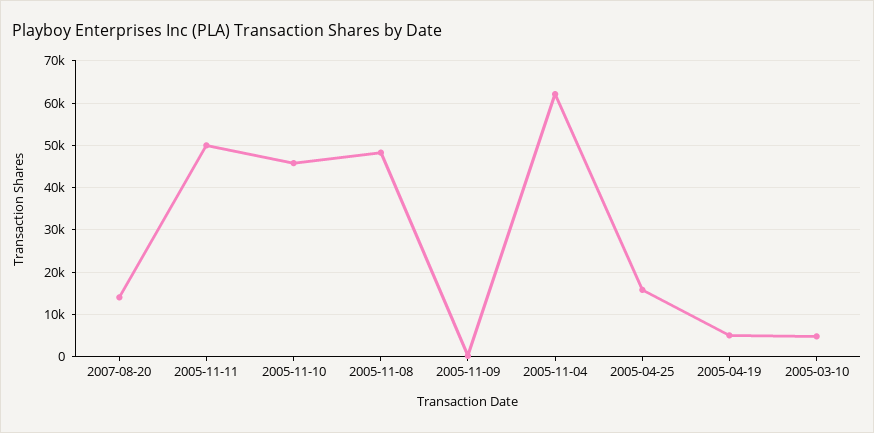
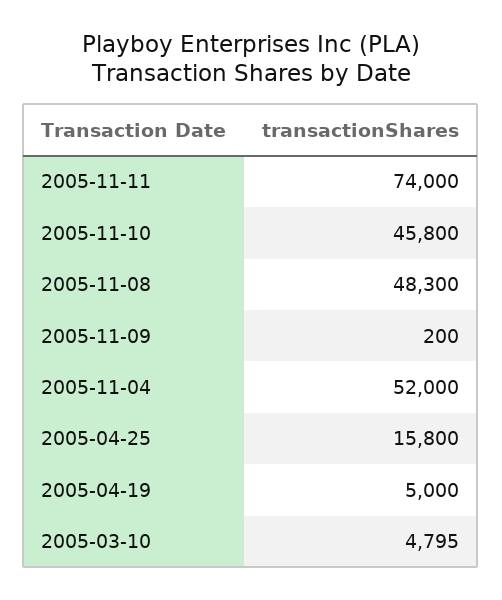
2007-08-20: 14000 -> none
2005-11-11: 50000 -> 74000
2005-11-04: 62000 -> 52000

